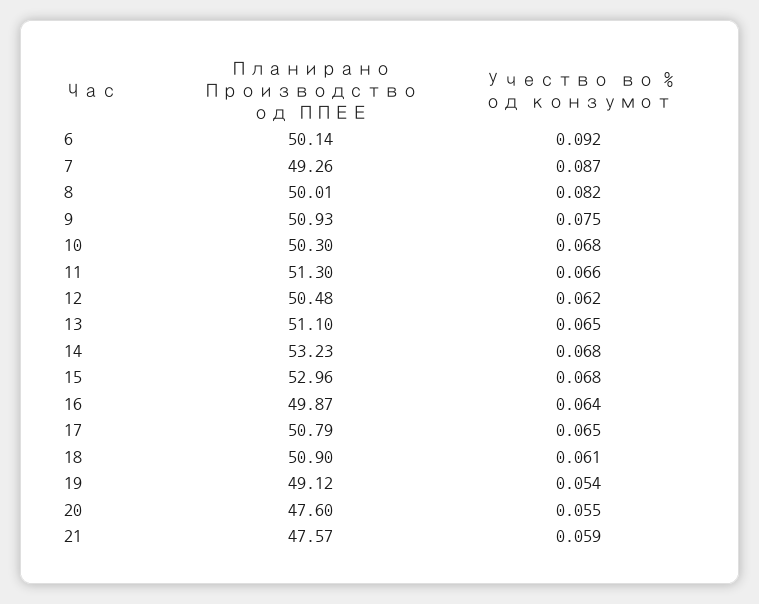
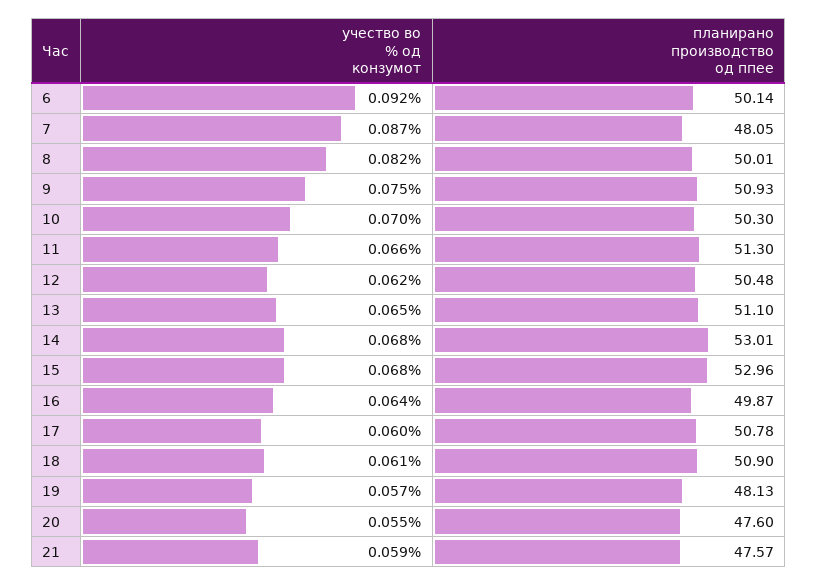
Планирано Производство од ППЕЕ, 7: 49.26 -> 48.05
Учество во % од конзумот, 10: 0.068 -> 0.07
Планирано Производство од ППЕЕ, 14: 53.23 -> 53.01
Планирано Производство од ППЕЕ, 17: 50.79 -> 50.78
Учество во % од конзумот, 17: 0.065 -> 0.06
Планирано Производство од ППЕЕ, 19: 49.12 -> 48.13
Учество во % од конзумот, 19: 0.054 -> 0.057

